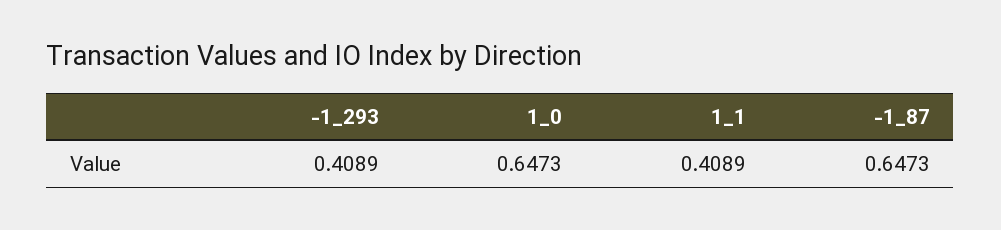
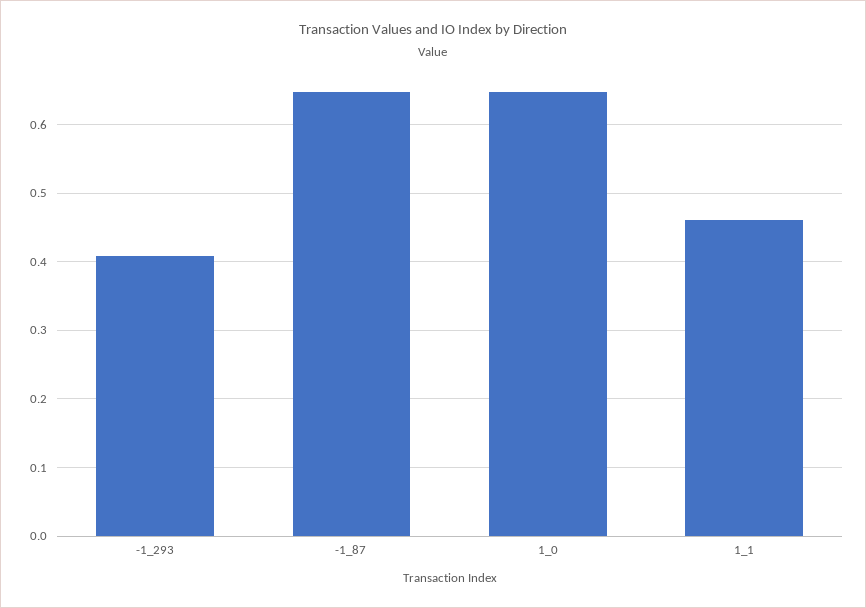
1_1: 0.4089 -> 0.46

